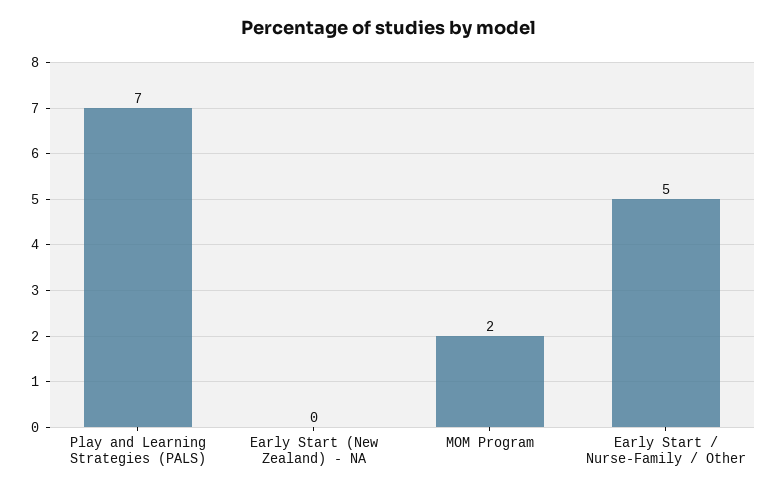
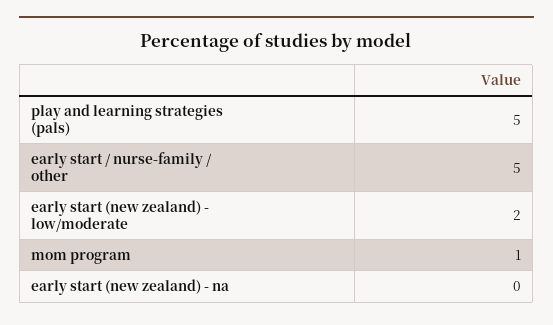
Play and Learning Strategies (PALS): 7 -> 5
MOM Program: 2 -> 1
early start (new zealand) - low/moderate: none -> 2

